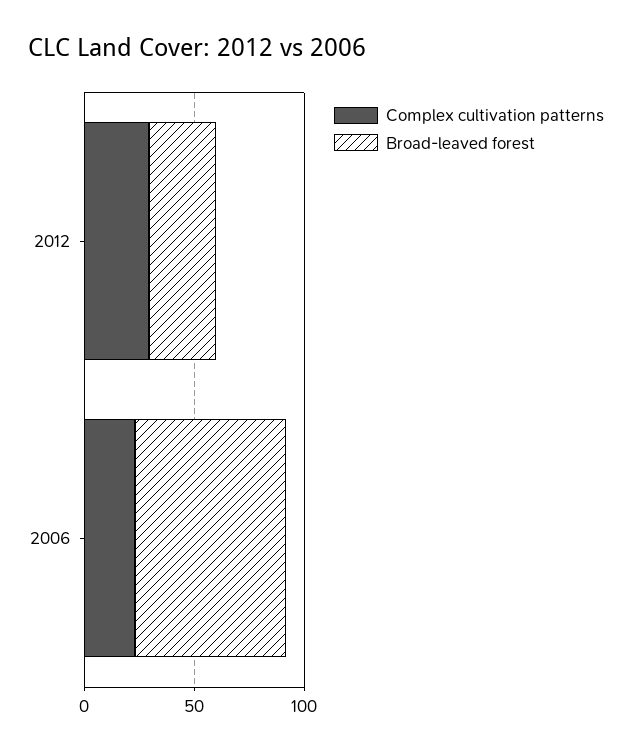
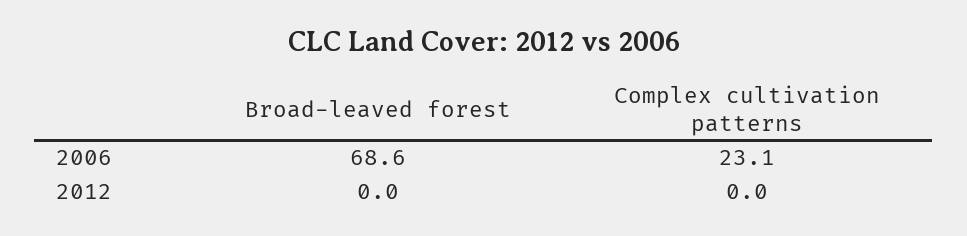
Complex cultivation patterns, 2012: 30 -> 0
Broad-leaved forest, 2012: 30 -> 0

